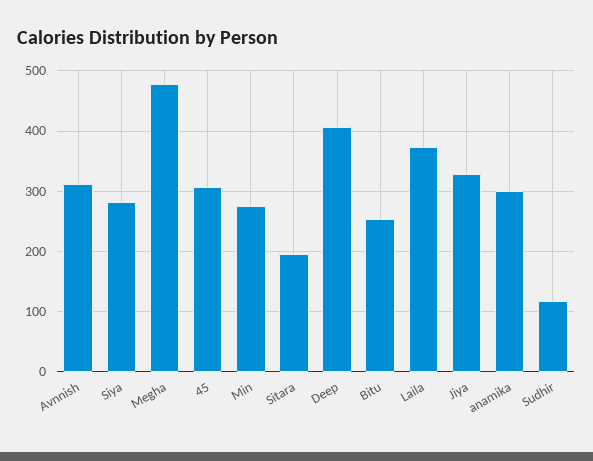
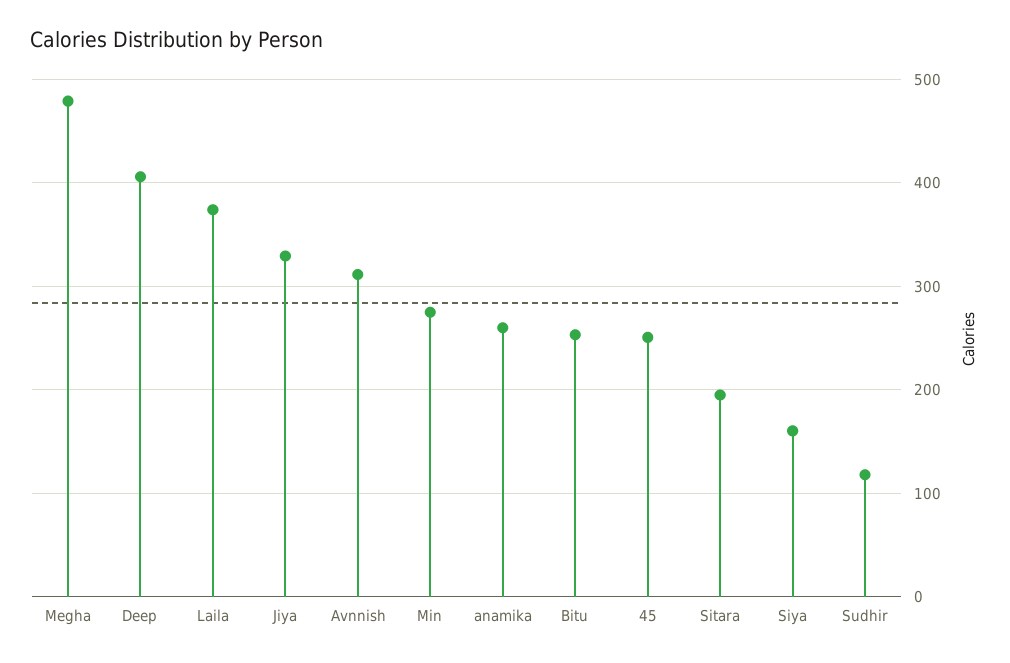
Siya: 280 -> 160
45: 310 -> 250
anamika: 300 -> 260

